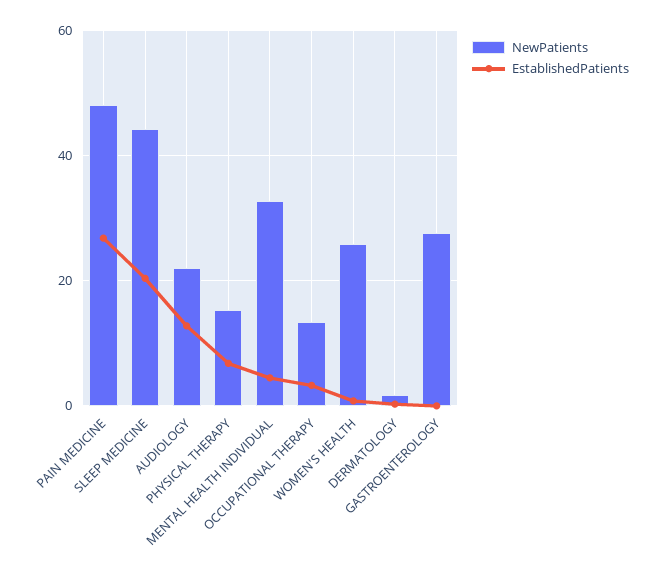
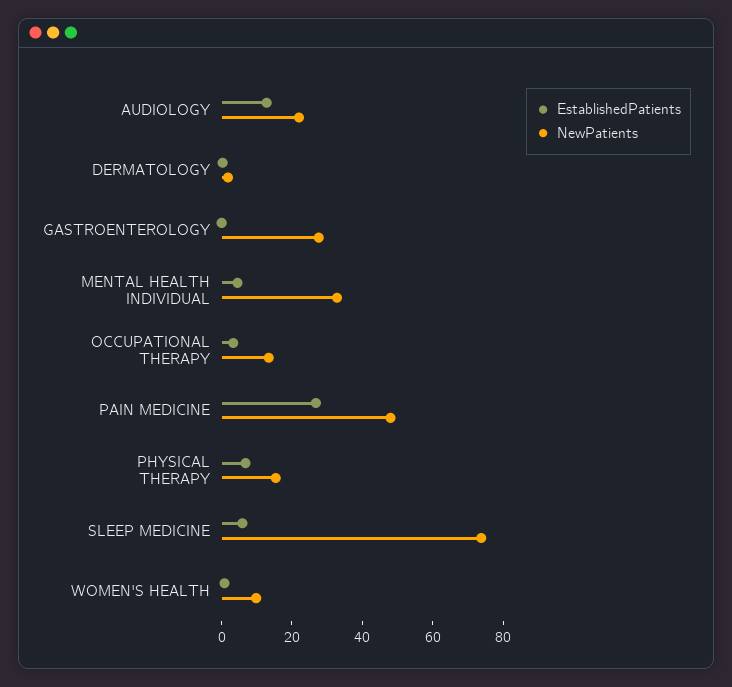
NewPatients, SLEEP MEDICINE: 44 -> 75
EstablishedPatients, SLEEP MEDICINE: 20 -> 5
NewPatients, WOMEN'S HEALTH: 26 -> 10

